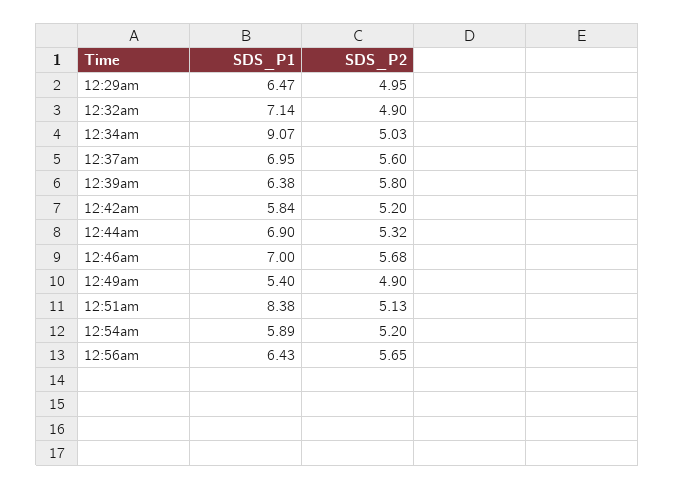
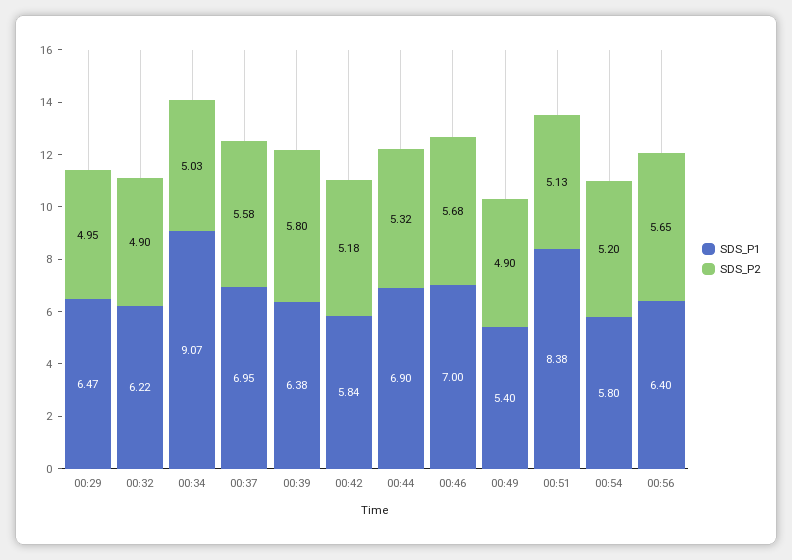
SDS_P1, 12:32am: 7.14 -> 6.22
SDS_P2, 12:37am: 5.6 -> 5.58
SDS_P2, 12:42am: 5.2 -> 5.18
SDS_P1, 12:54am: 5.89 -> 5.8
SDS_P1, 12:56am: 6.43 -> 6.4

